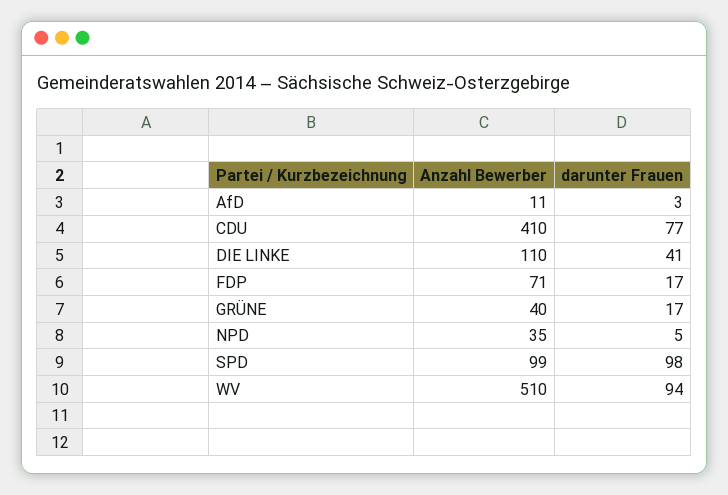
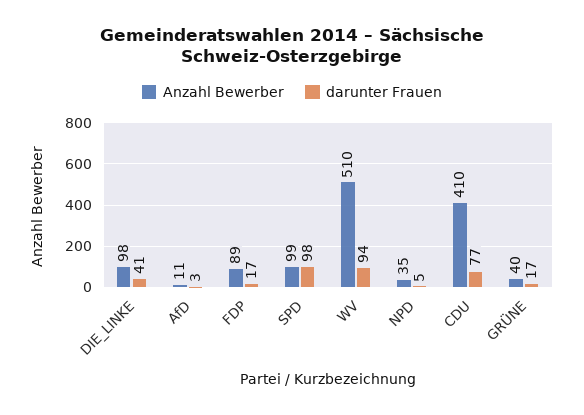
Anzahl Bewerber, DIE LINKE: 110 -> 98
Anzahl Bewerber, FDP: 71 -> 89

